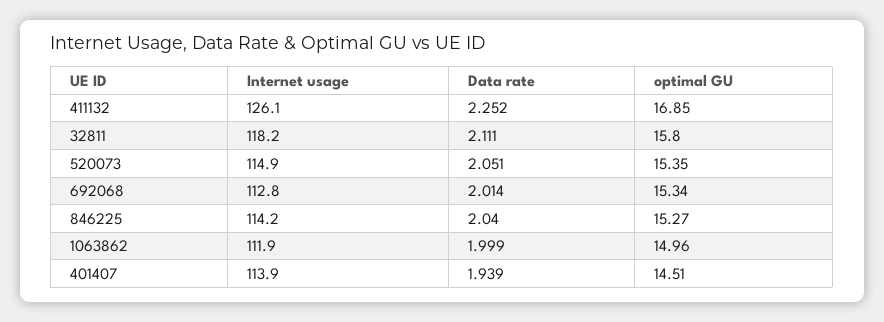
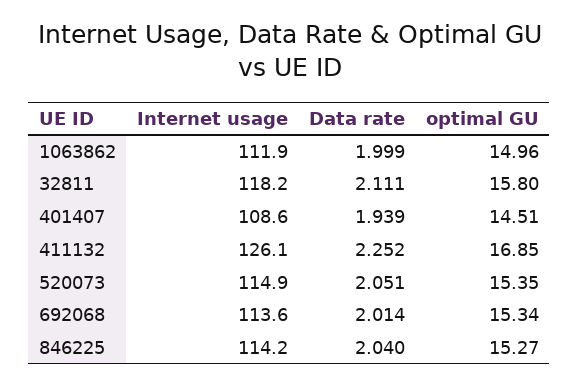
Internet usage, 692068: 112.8 -> 113.6
Internet usage, 401407: 113.9 -> 108.6

